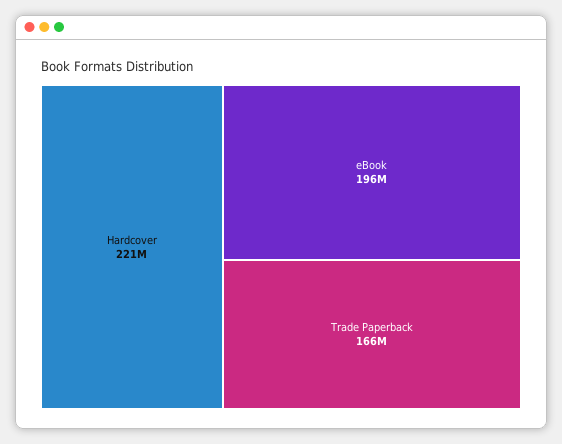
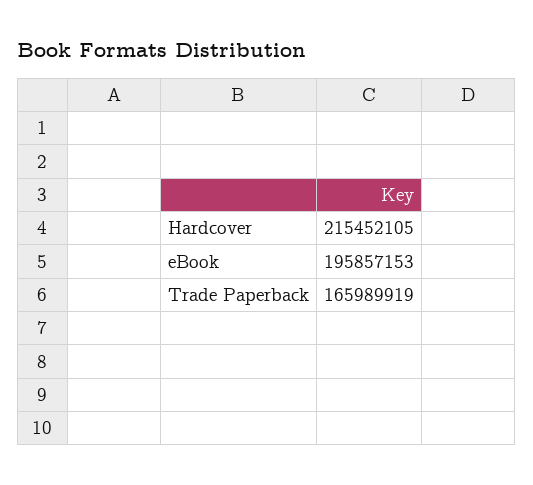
Hardcover: 221000000 -> 215452105

